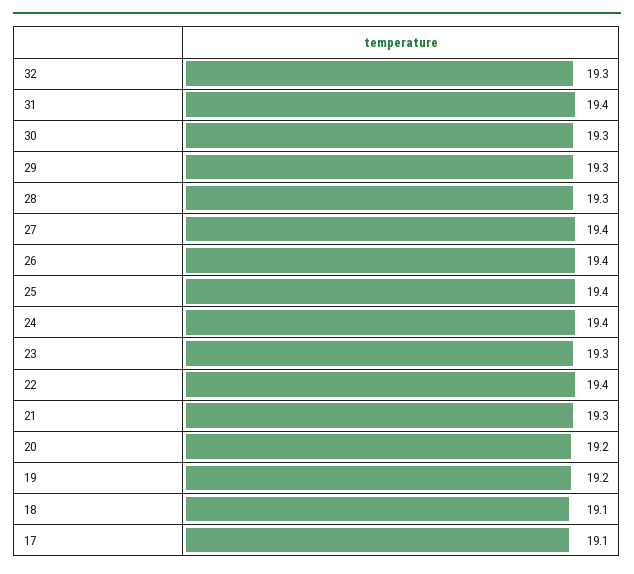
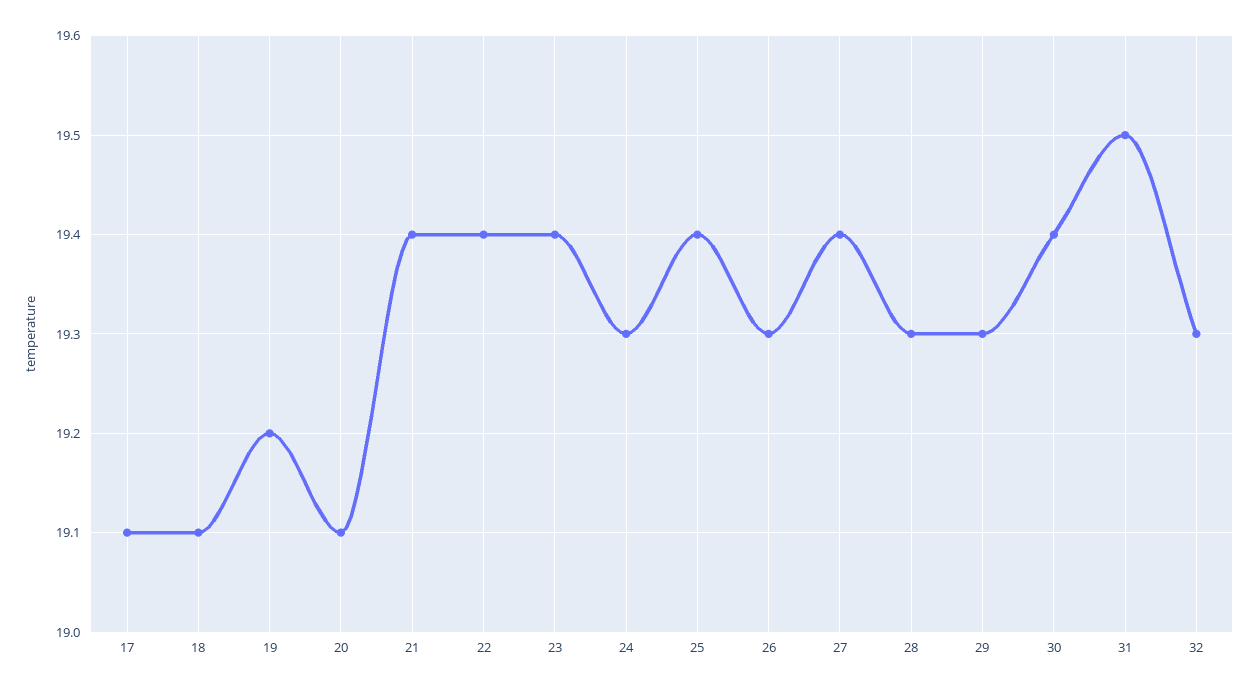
31: 19.4 -> 19.5
30: 19.3 -> 19.4
26: 19.4 -> 19.3
24: 19.4 -> 19.3
23: 19.3 -> 19.4
21: 19.3 -> 19.4
20: 19.2 -> 19.1

